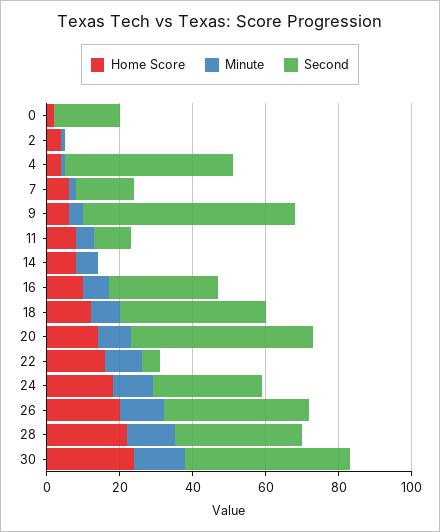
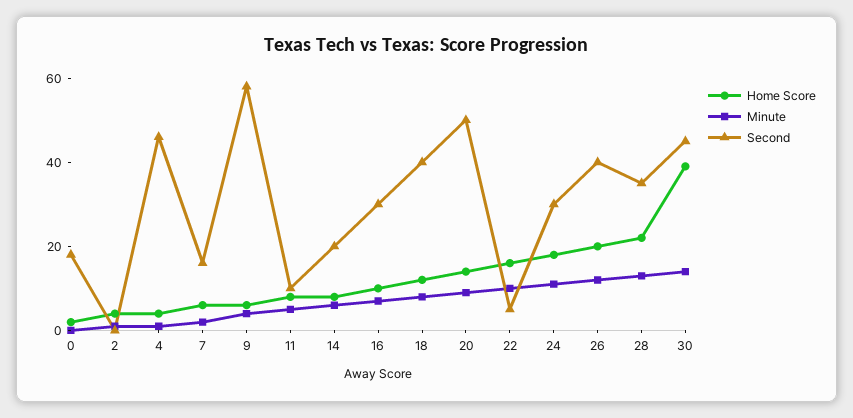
Second, 14: 0 -> 20
Home Score, 30: 25 -> 40

